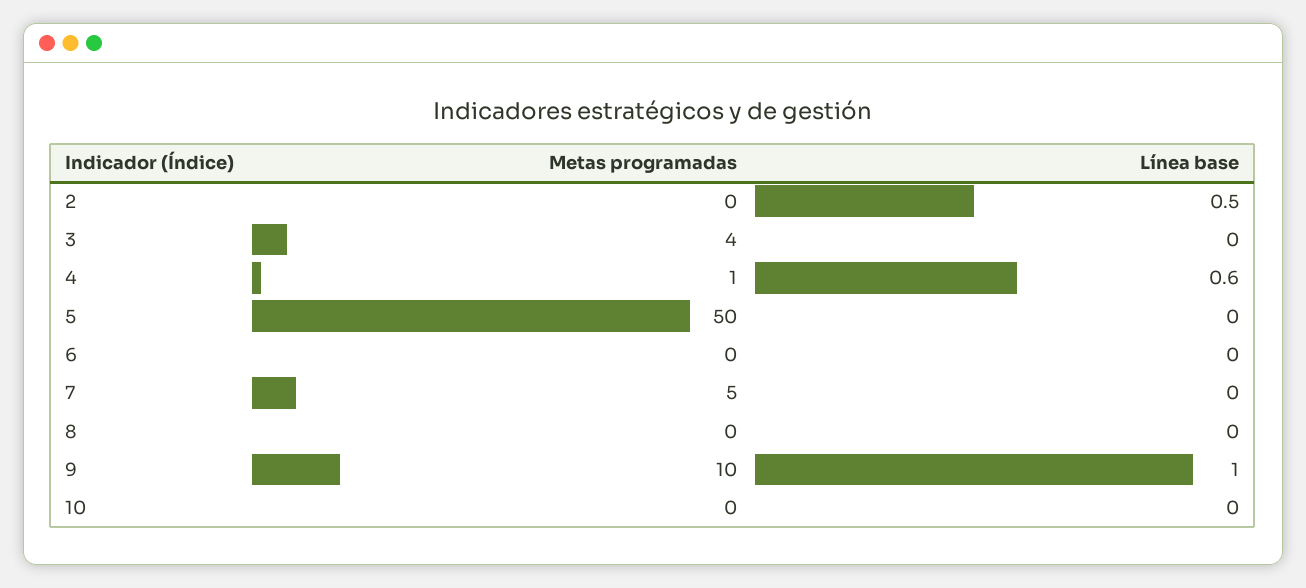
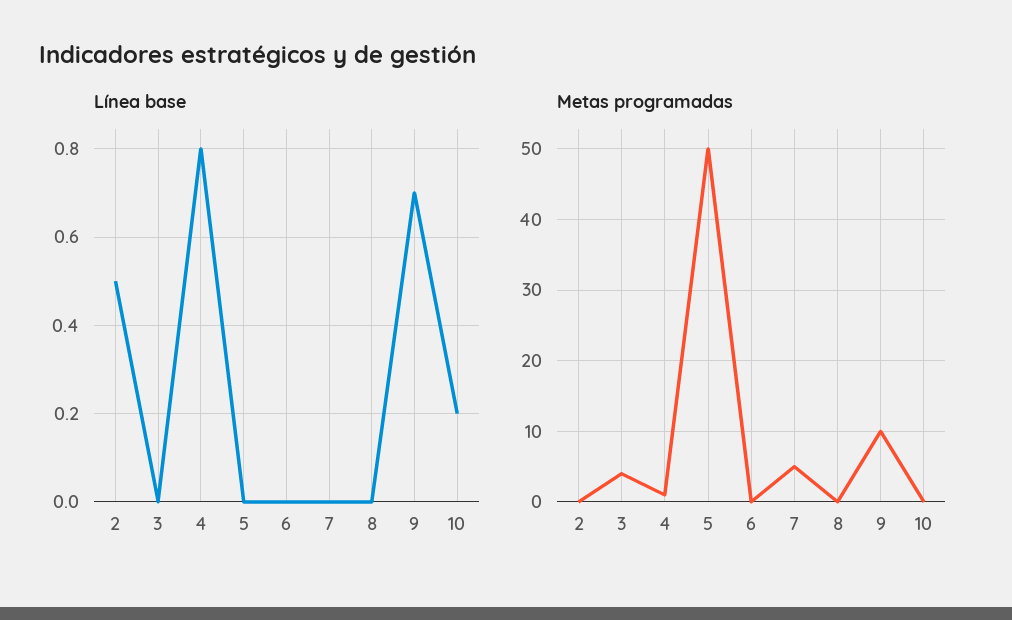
Línea base, 4: 0.6 -> 0.8
Línea base, 9: 1 -> 0.7
Línea base, 10: 0 -> 0.2

